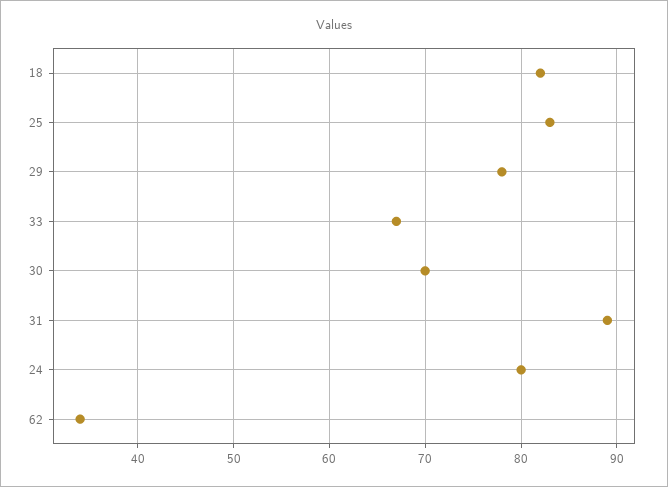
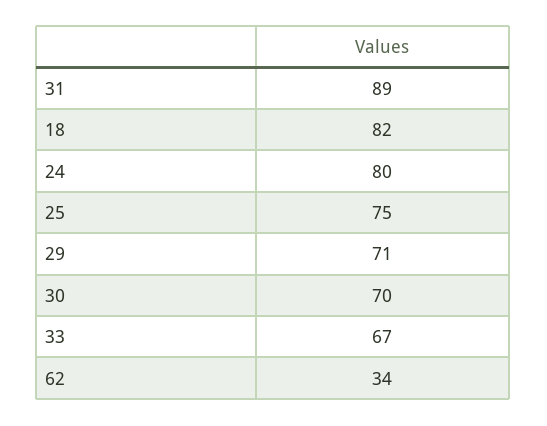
25: 83 -> 75
29: 78 -> 71

